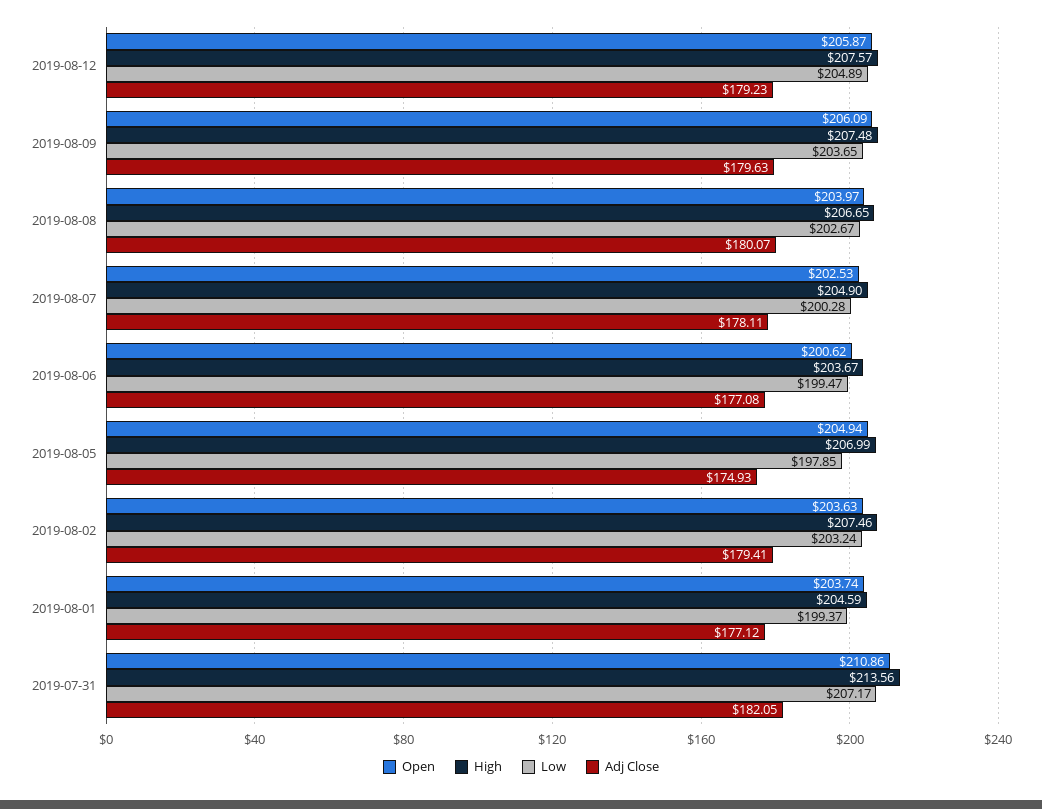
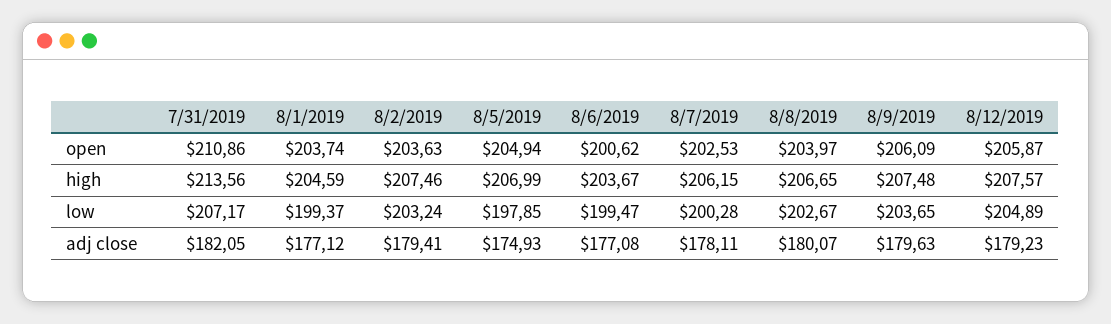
High, 2019-08-07: 204.9 -> 206.15

